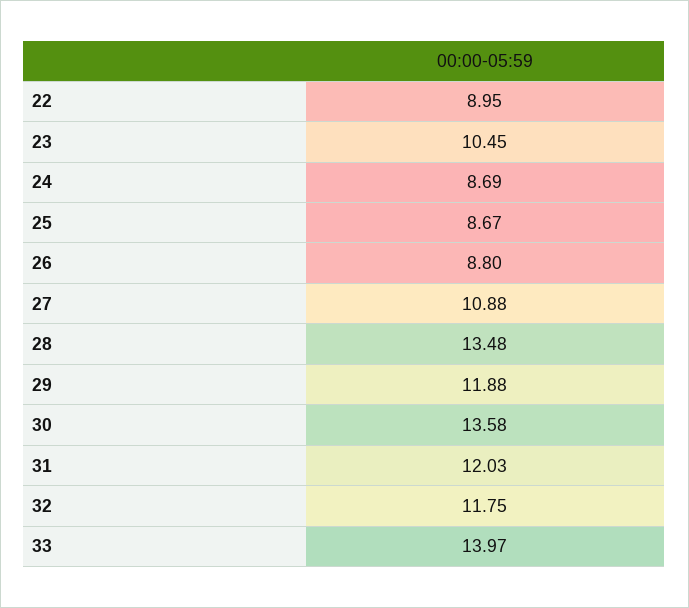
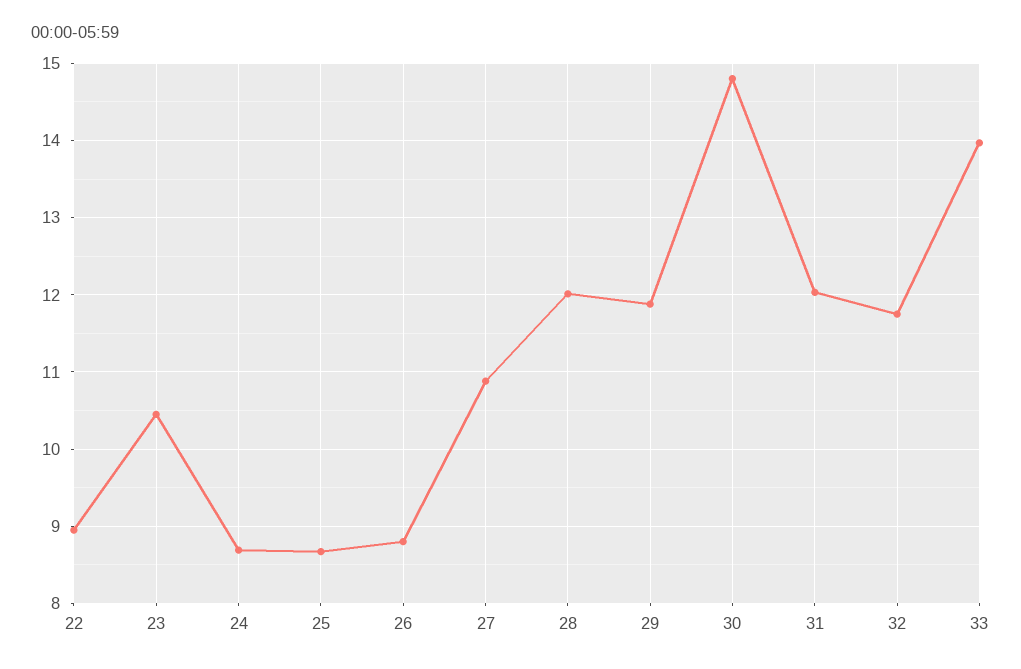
28: 13.48 -> 12
30: 13.58 -> 14.8

